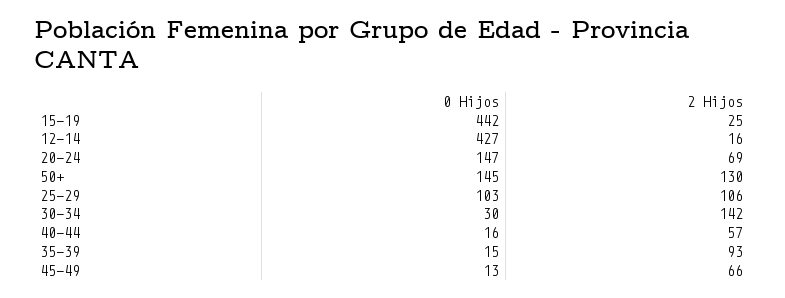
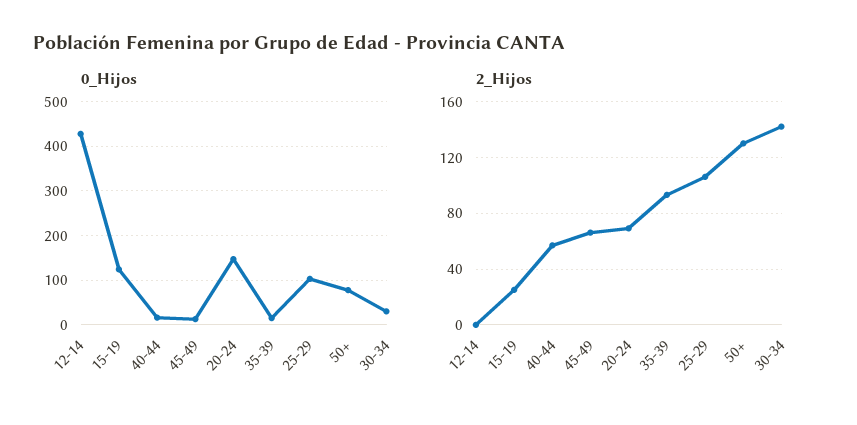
0 Hijos, 15-19: 442 -> 120
2 Hijos, 12-14: 16 -> 0
0 Hijos, 50+: 145 -> 80

